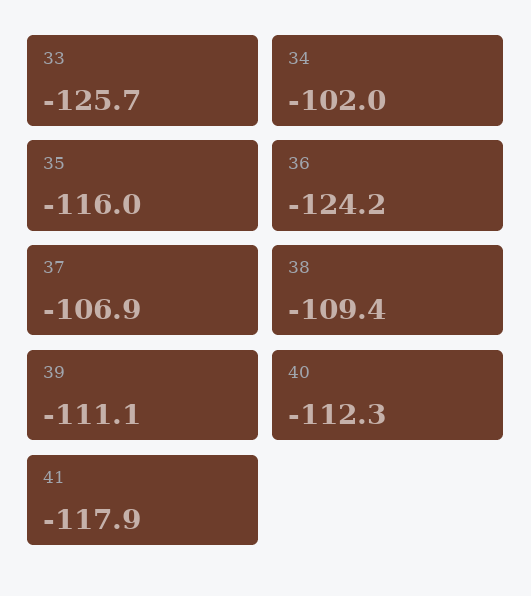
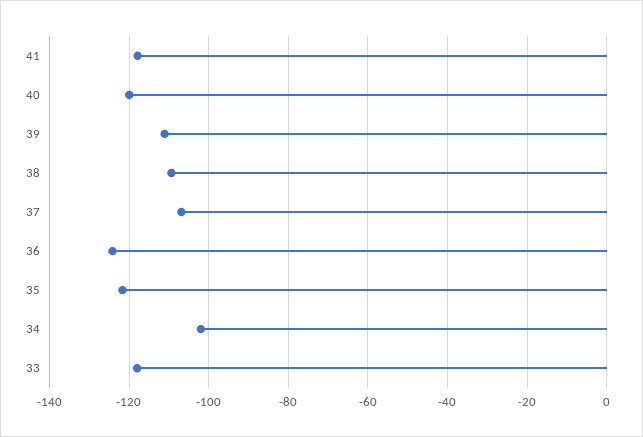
33: -125.7 -> -118
35: -116 -> -122
40: -112.3 -> -120

